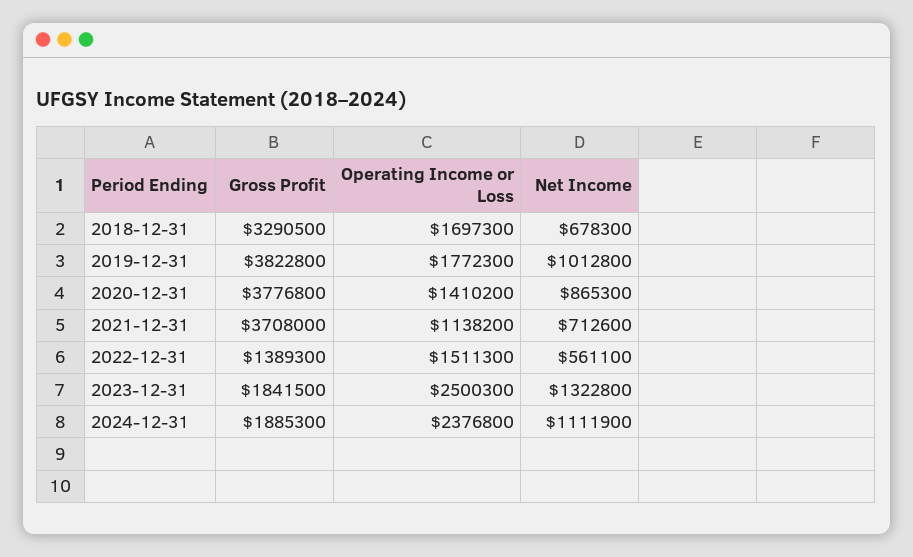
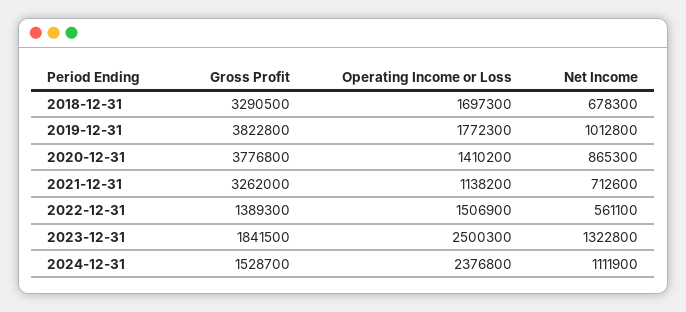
Gross Profit, 2021-12-31: 3708000 -> 3262000
Operating Income or Loss, 2022-12-31: 1511300 -> 1506900
Gross Profit, 2024-12-31: 1885300 -> 1528700

